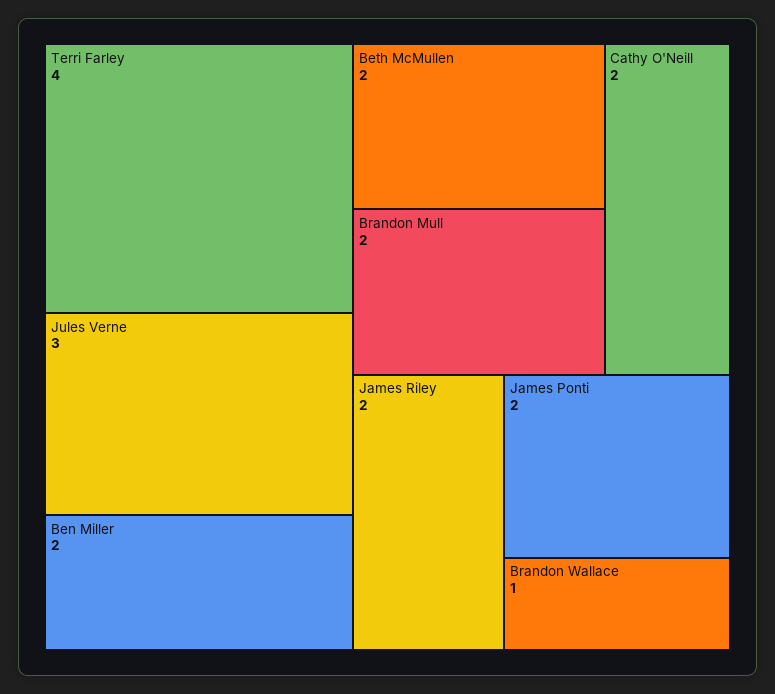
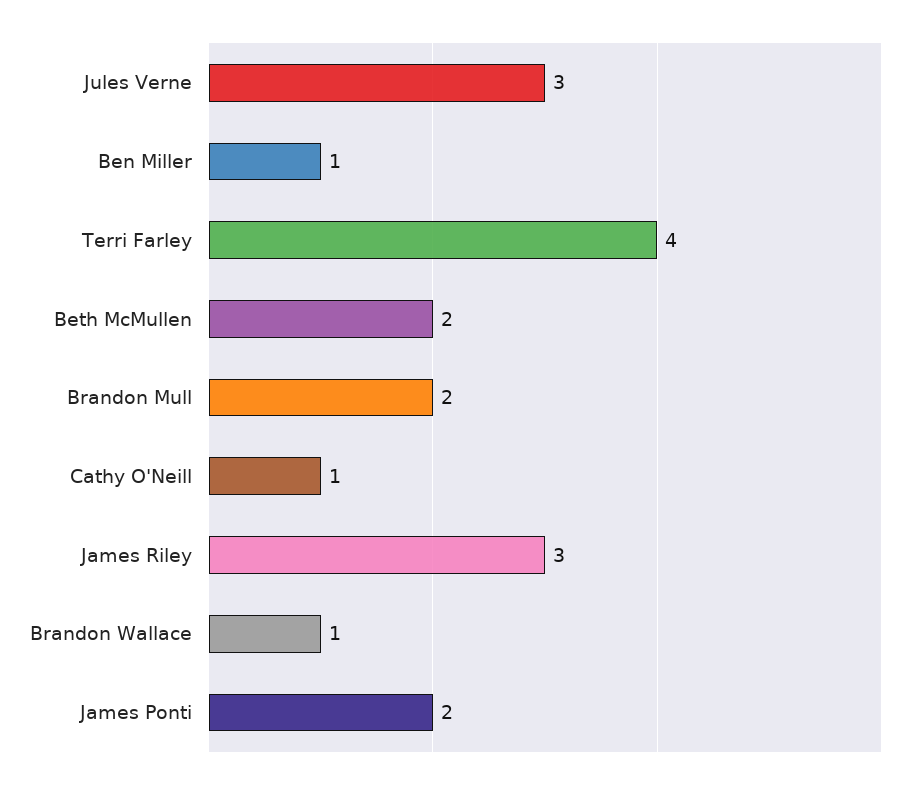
Ben Miller: 2 -> 1
Cathy O'Neill: 2 -> 1
James Riley: 2 -> 3

